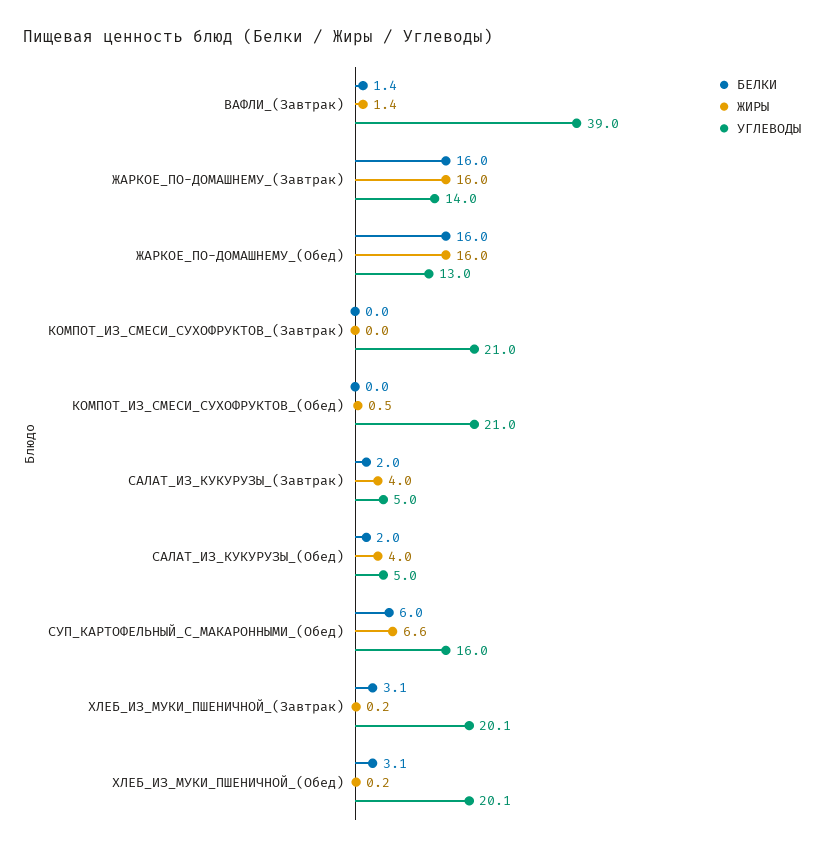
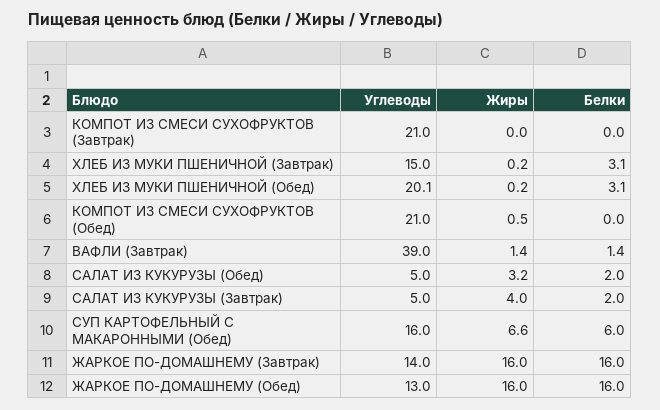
ЖИРЫ, САЛАТ_ИЗ_КУКУРУЗЫ_(Обед): 4 -> 3.2
УГЛЕВОДЫ, ХЛЕБ_ИЗ_МУКИ_ПШЕНИЧНОЙ_(Завтрак): 20.1 -> 15

